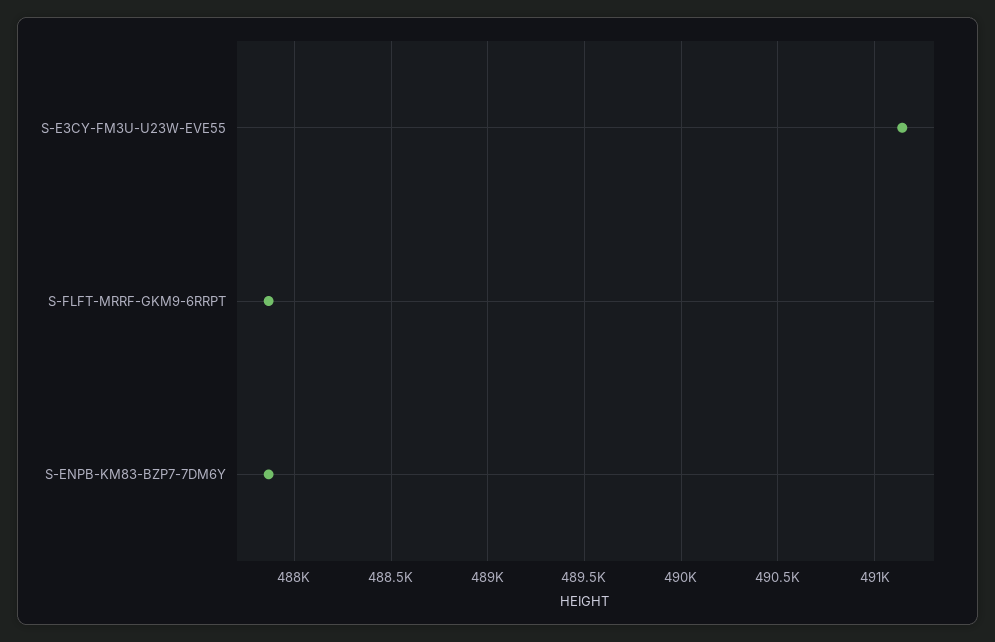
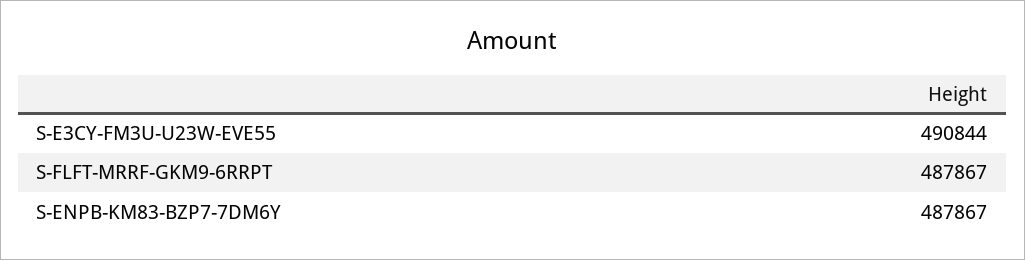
S-E3CY-FM3U-U23W-EVE55: 491150 -> 490844

